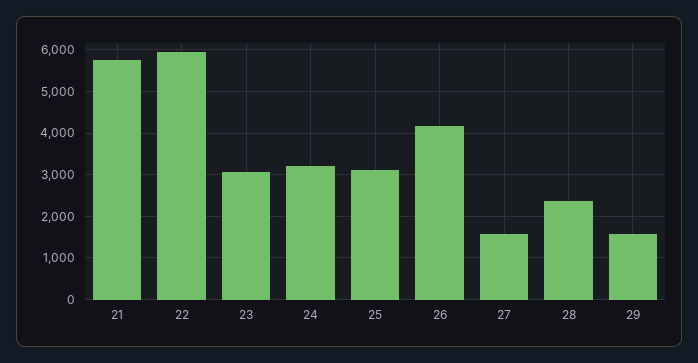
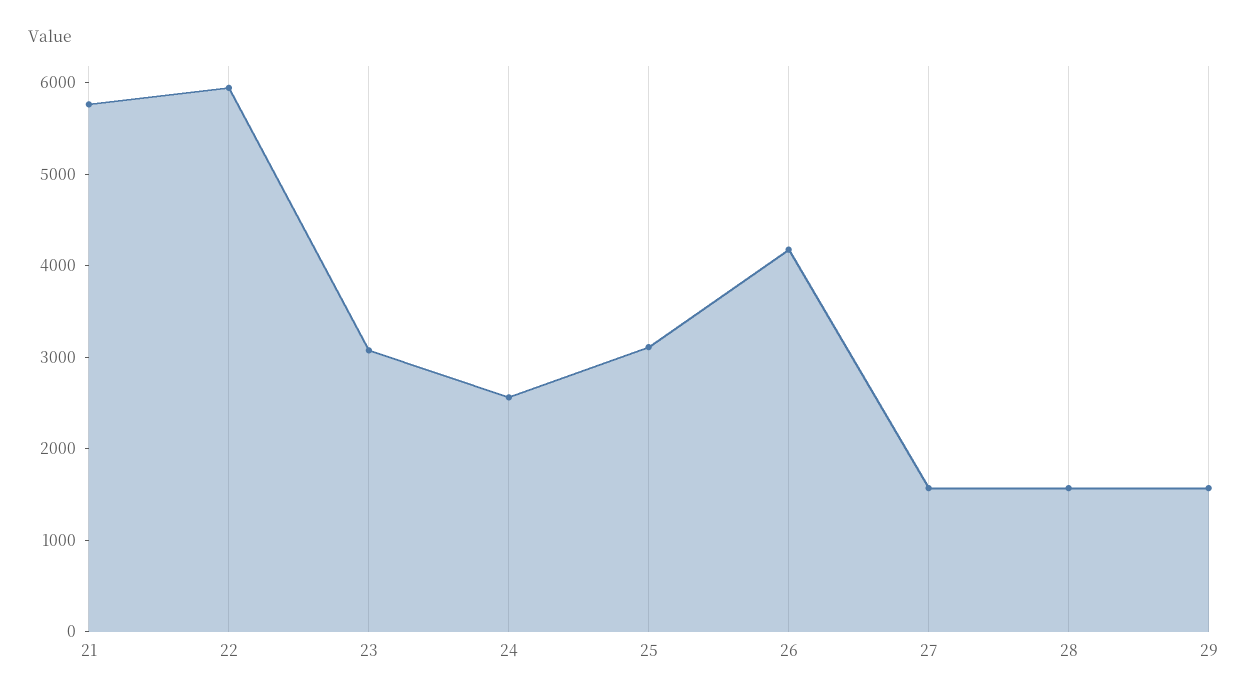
24: 3200 -> 2600
28: 2400 -> 1600

